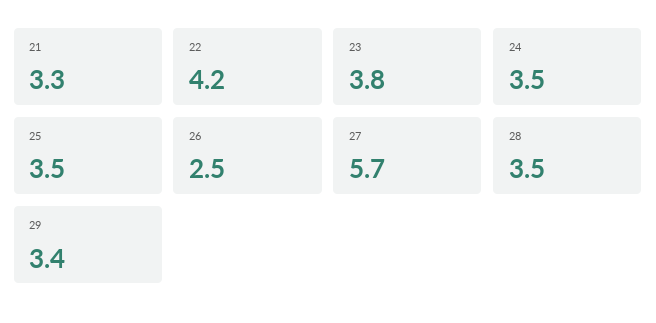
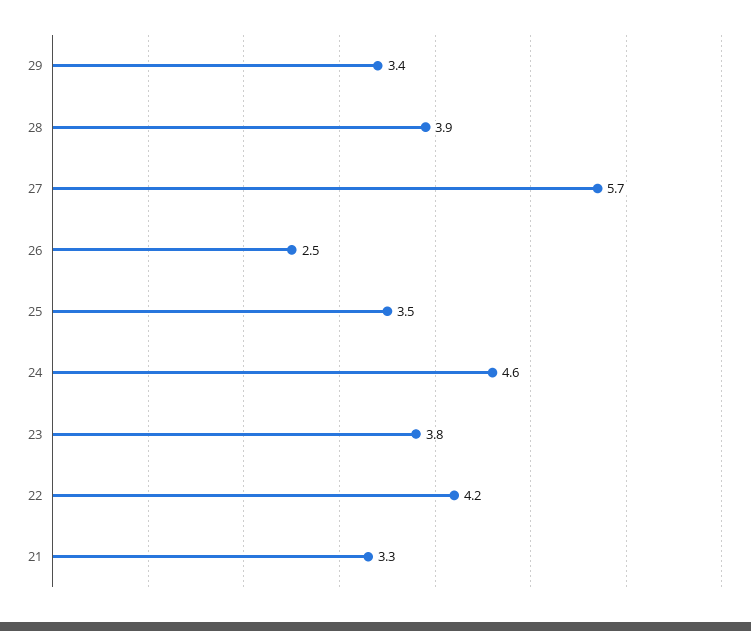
24: 3.5 -> 4.6
28: 3.5 -> 3.9

